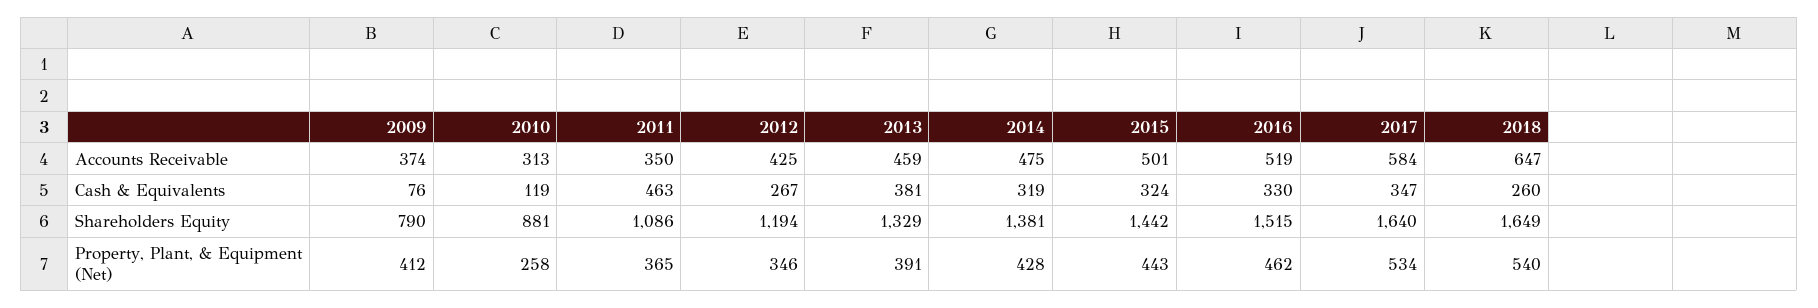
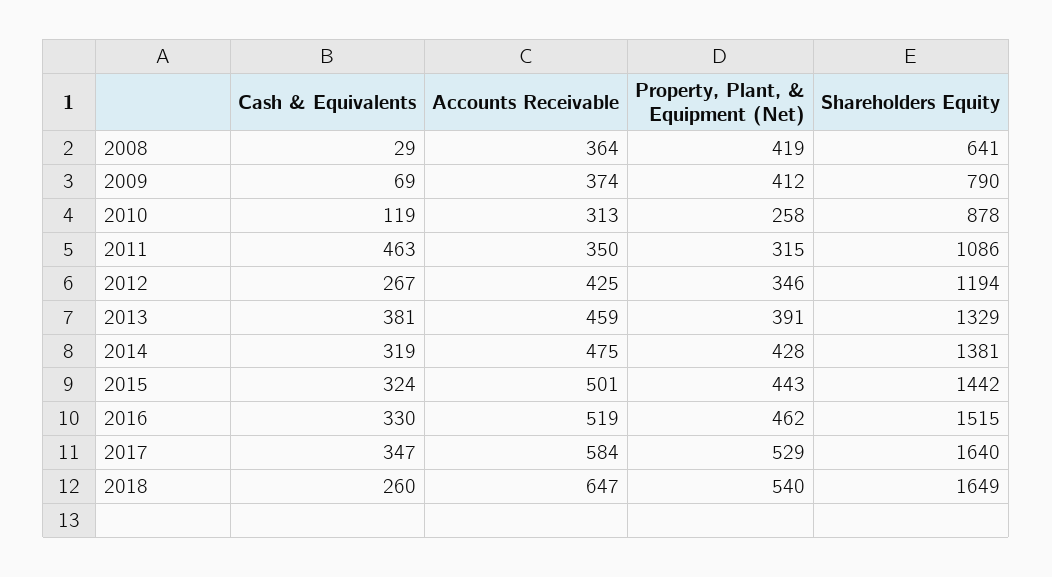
2009, Cash & Equivalents: 76 -> 69
2010, Shareholders Equity: 881 -> 878
2011, Property, Plant, & Equipment (Net): 365 -> 315
2017, Property, Plant, & Equipment (Net): 534 -> 529
2008, Cash & Equivalents: none -> 29
2008, Accounts Receivable: none -> 364
2008, Property, Plant, & Equipment (Net): none -> 419
2008, Shareholders Equity: none -> 641

